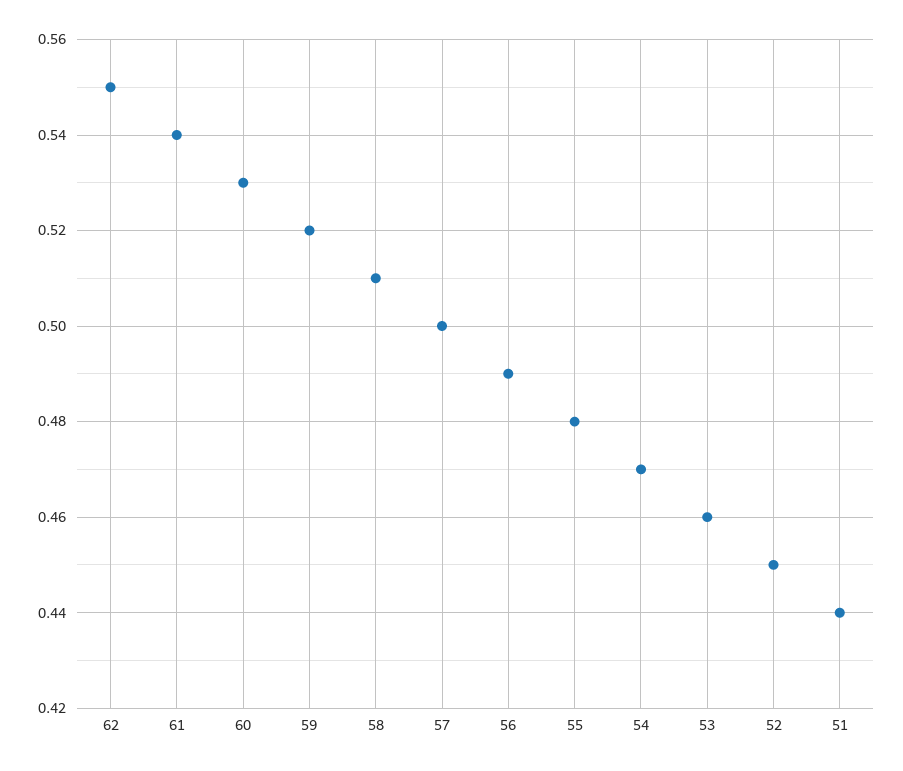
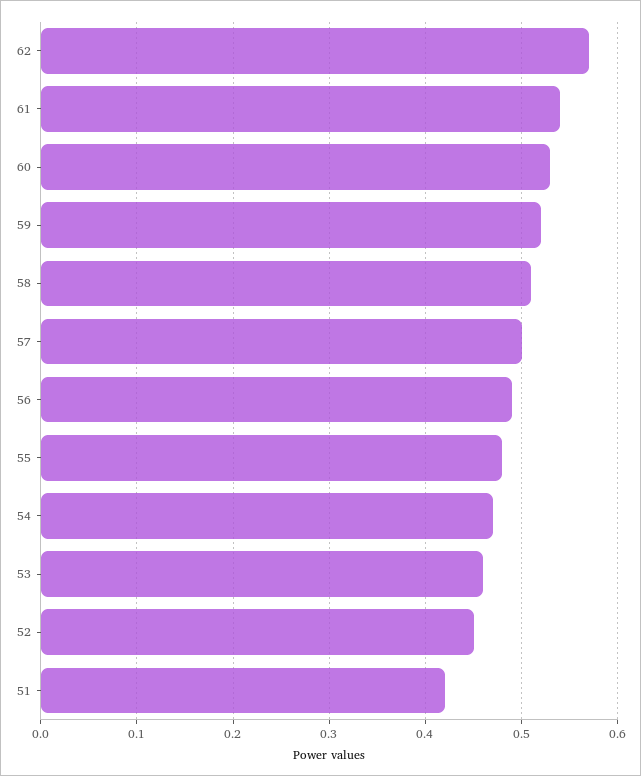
62: 0.55 -> 0.57
51: 0.44 -> 0.42

